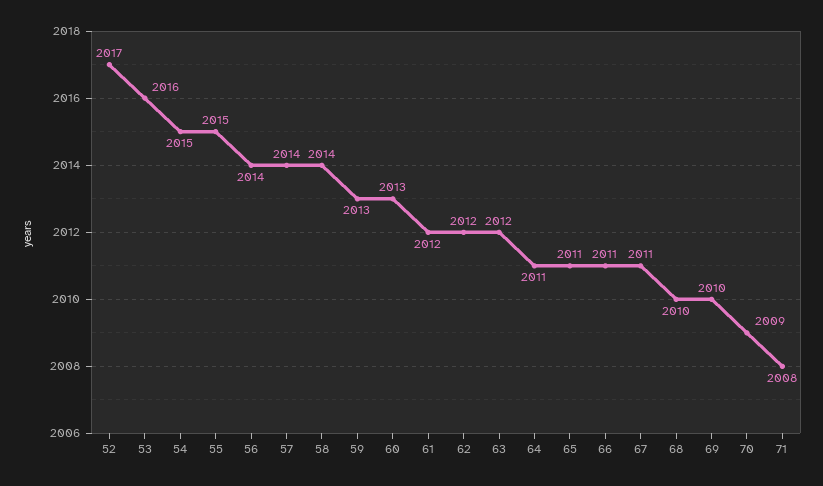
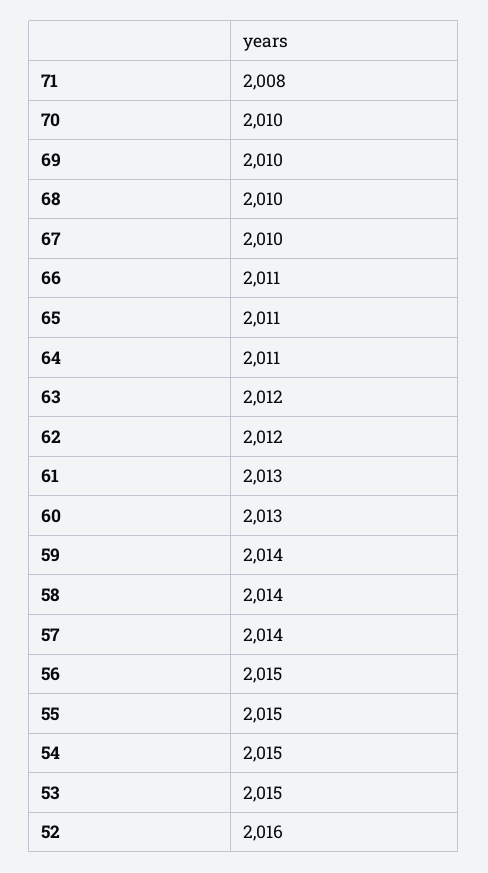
52: 2017 -> 2016
53: 2016 -> 2015
56: 2014 -> 2015
59: 2013 -> 2014
61: 2012 -> 2013
67: 2011 -> 2010
70: 2009 -> 2010

